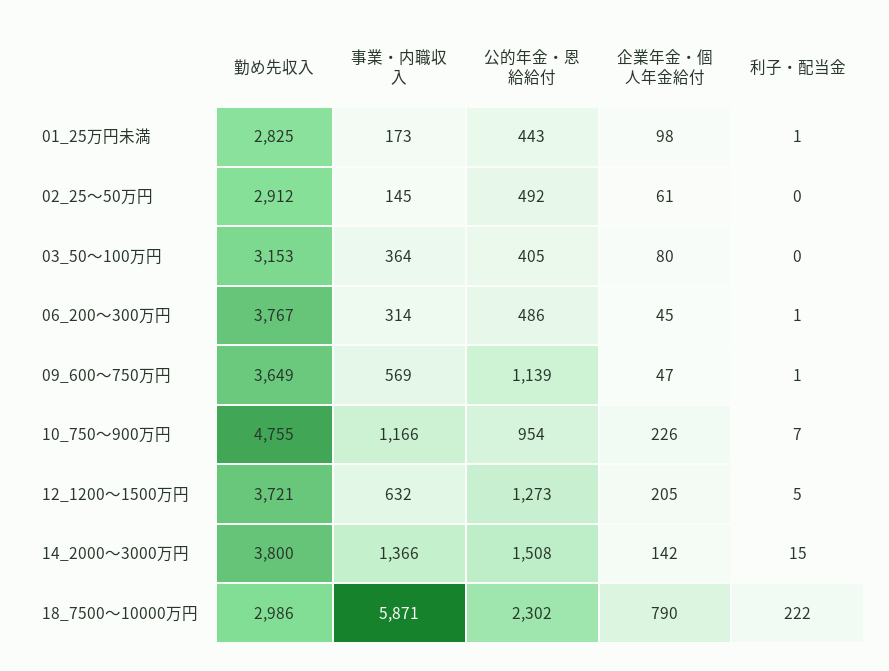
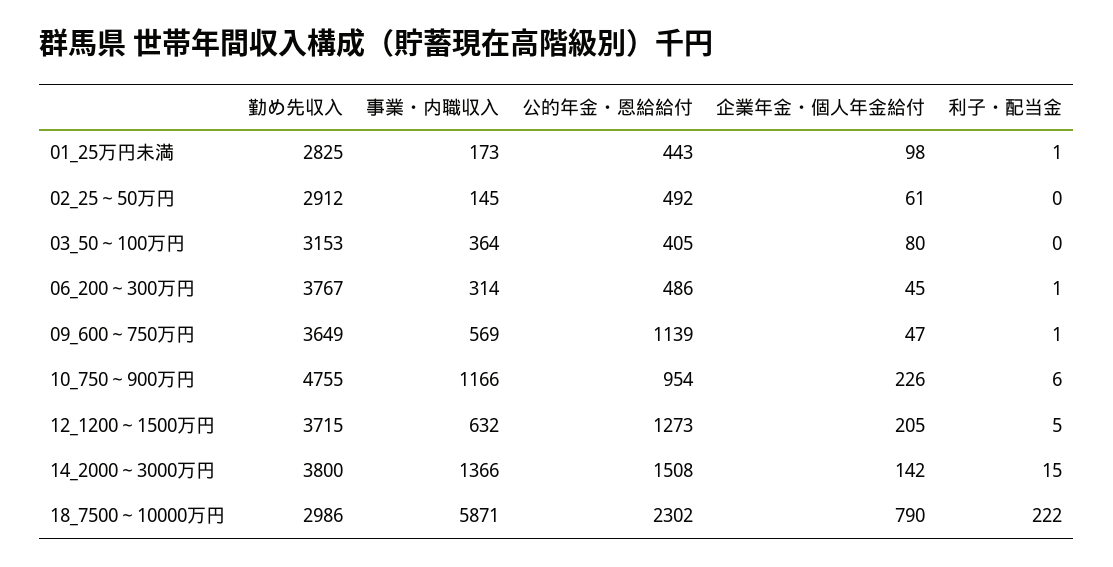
利子・配当金, 10_750～900万円: 7 -> 6
勤め先収入, 12_1200～1500万円: 3721 -> 3715

